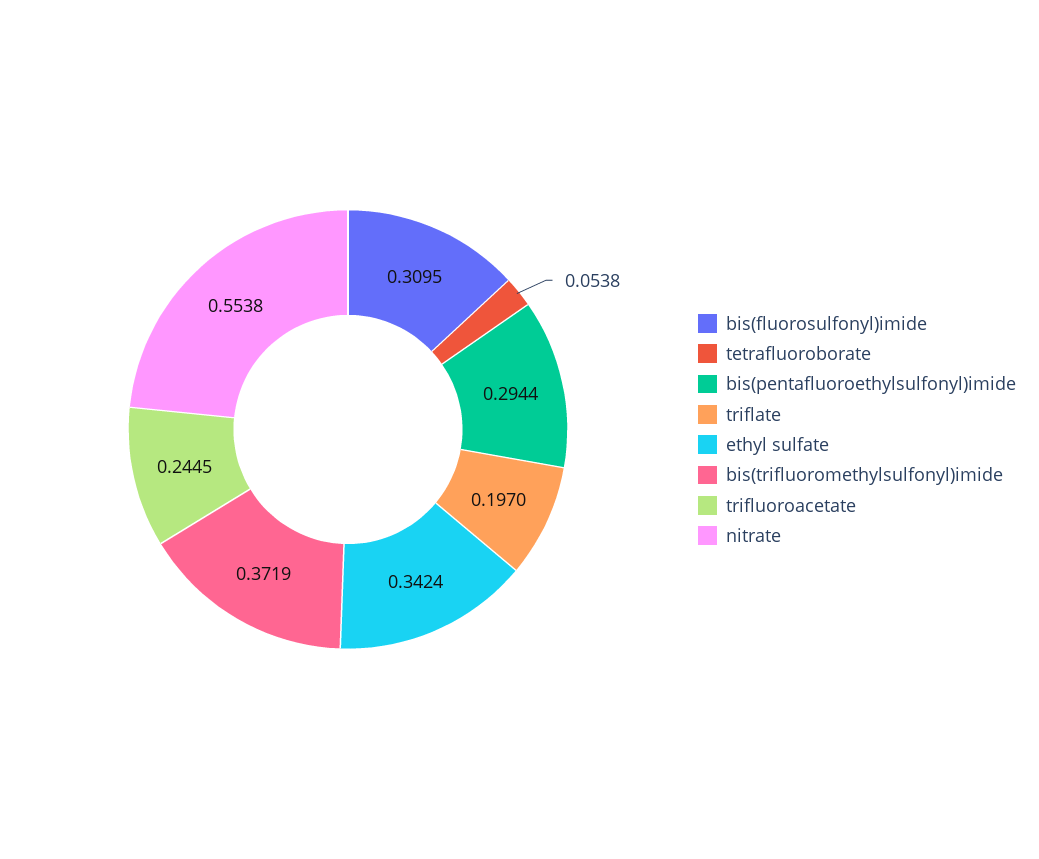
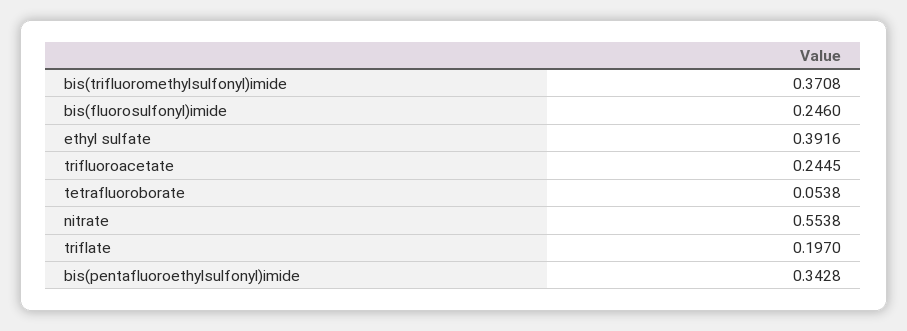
bis(fluorosulfonyl)imide: 0.3095 -> 0.246
bis(pentafluoroethylsulfonyl)imide: 0.2944 -> 0.3428
ethyl sulfate: 0.3424 -> 0.3916
bis(trifluoromethylsulfonyl)imide: 0.3719 -> 0.3708

